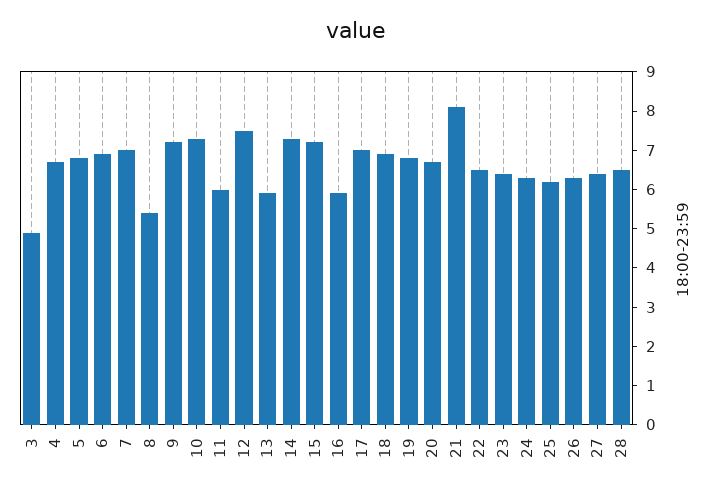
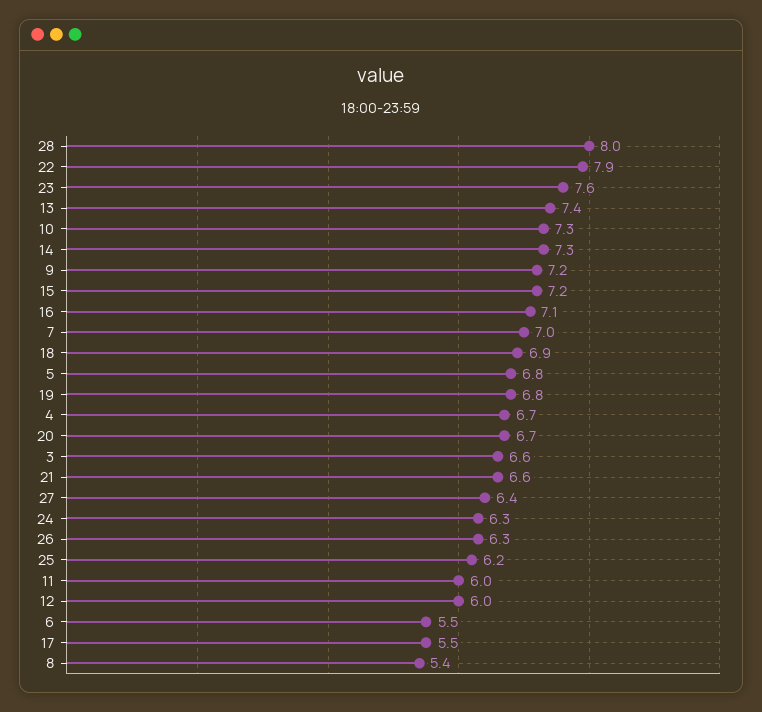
3: 5 -> 6.6
6: 7 -> 5.5
12: 7.5 -> 6
13: 6 -> 7.4
16: 6 -> 7.1
17: 7 -> 5.5
21: 8 -> 6.6
22: 6.5 -> 7.9
23: 6.5 -> 7.6
28: 6.5 -> 8

